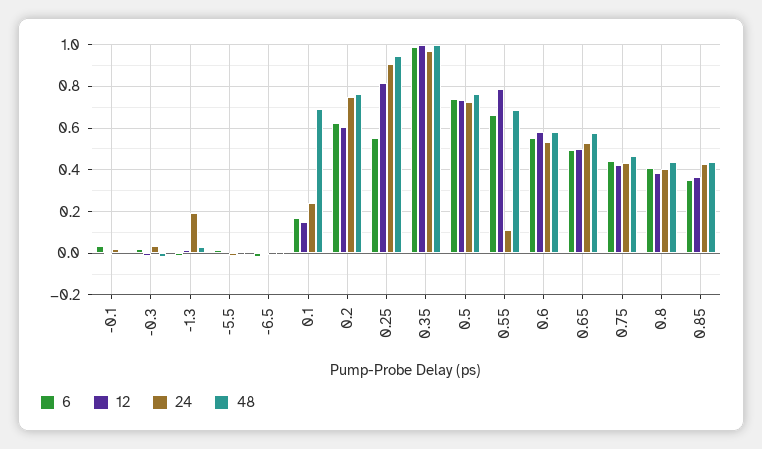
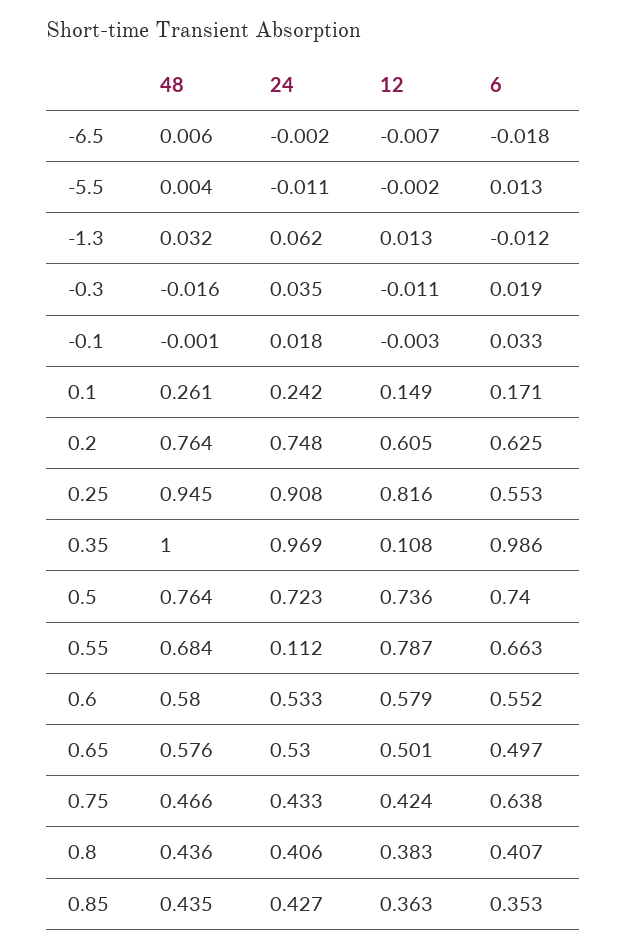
24, -1.3: 0.2 -> 0.062
48, 0.1: 0.7 -> 0.261
12, 0.35: 1 -> 0.108
6, 0.75: 0.45 -> 0.638

